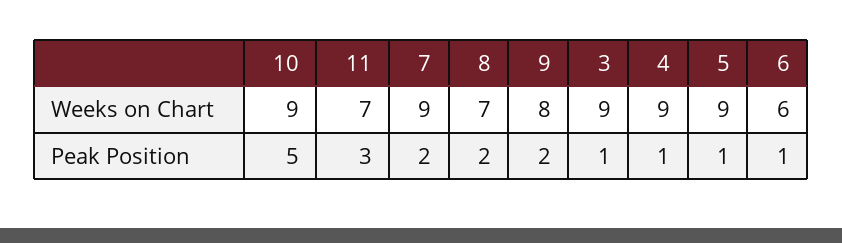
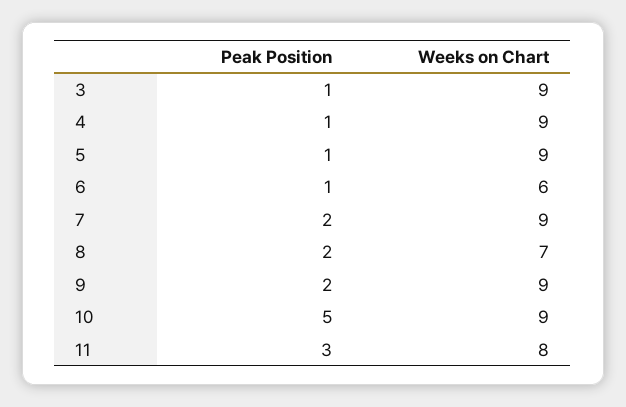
11, Weeks on Chart: 7 -> 8
9, Weeks on Chart: 8 -> 9

